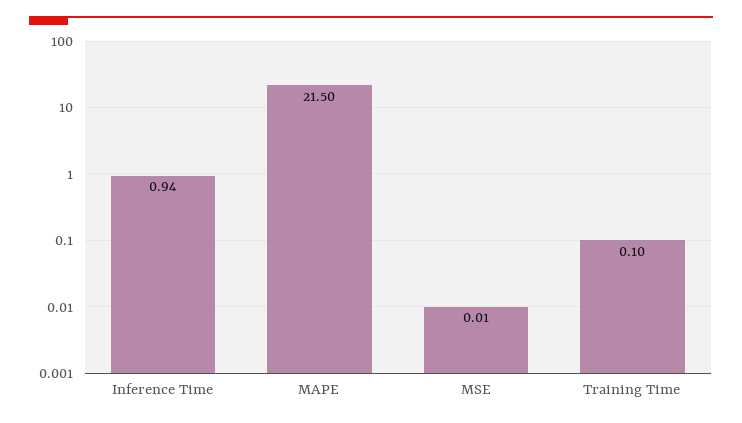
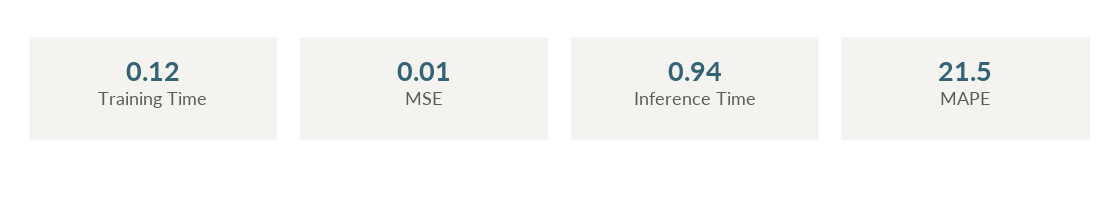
Training Time: 0.1 -> 0.12

